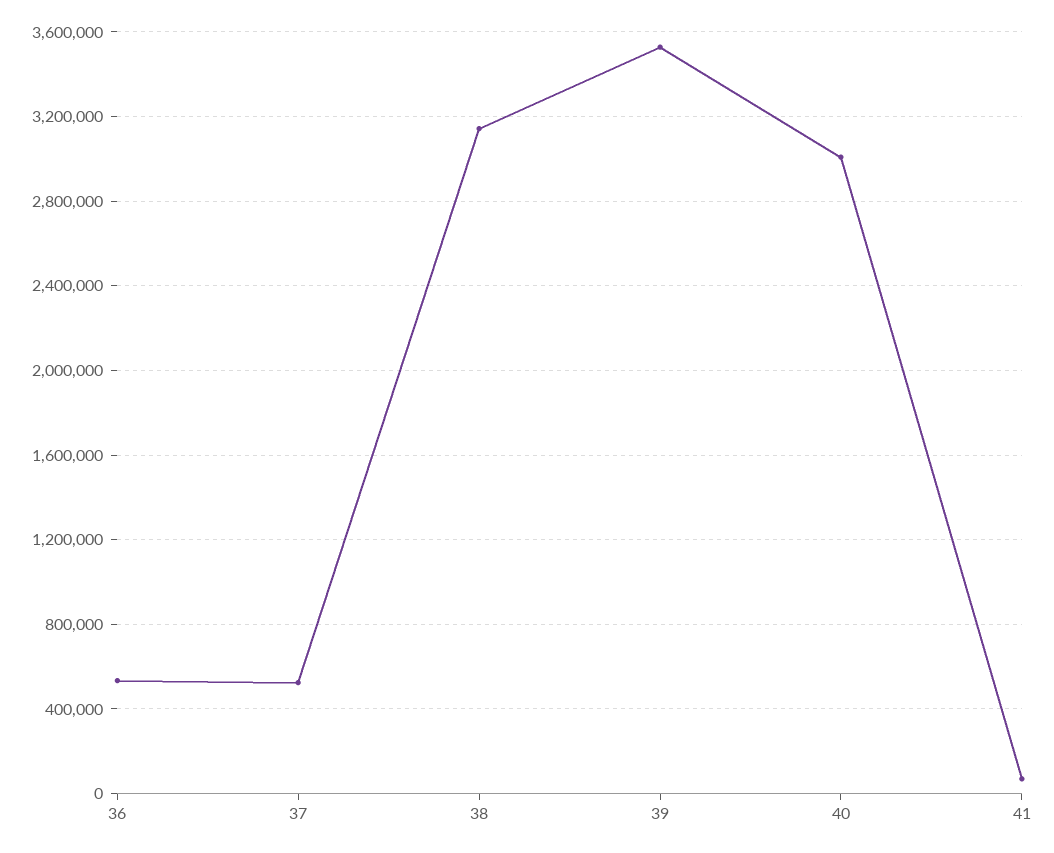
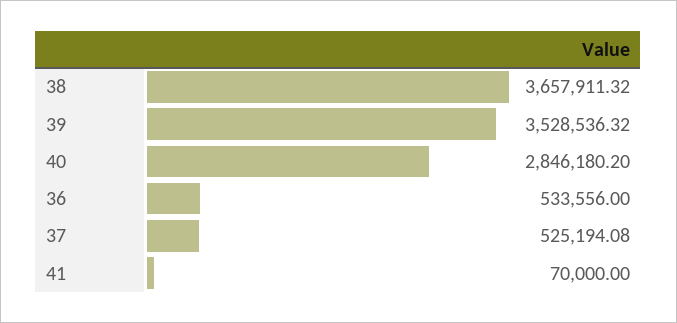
38: 3150000 -> 3657911.32
40: 3000000 -> 2846180.2

